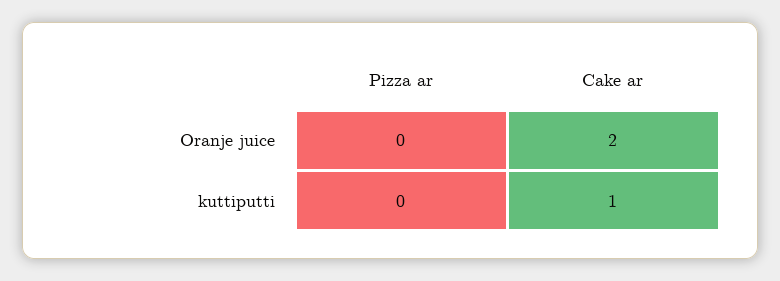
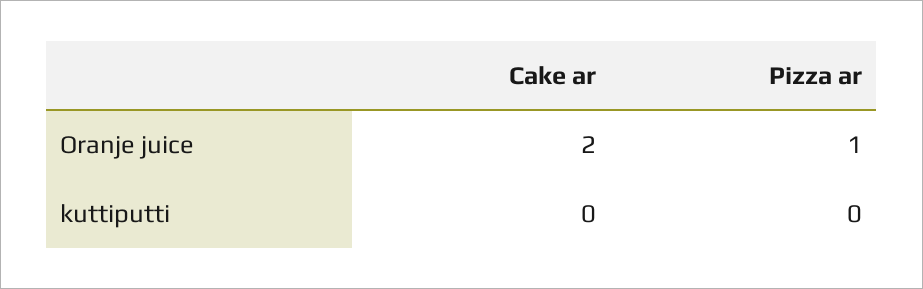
Pizza ar, Oranje juice: 0 -> 1
Cake ar, kuttiputti: 1 -> 0

